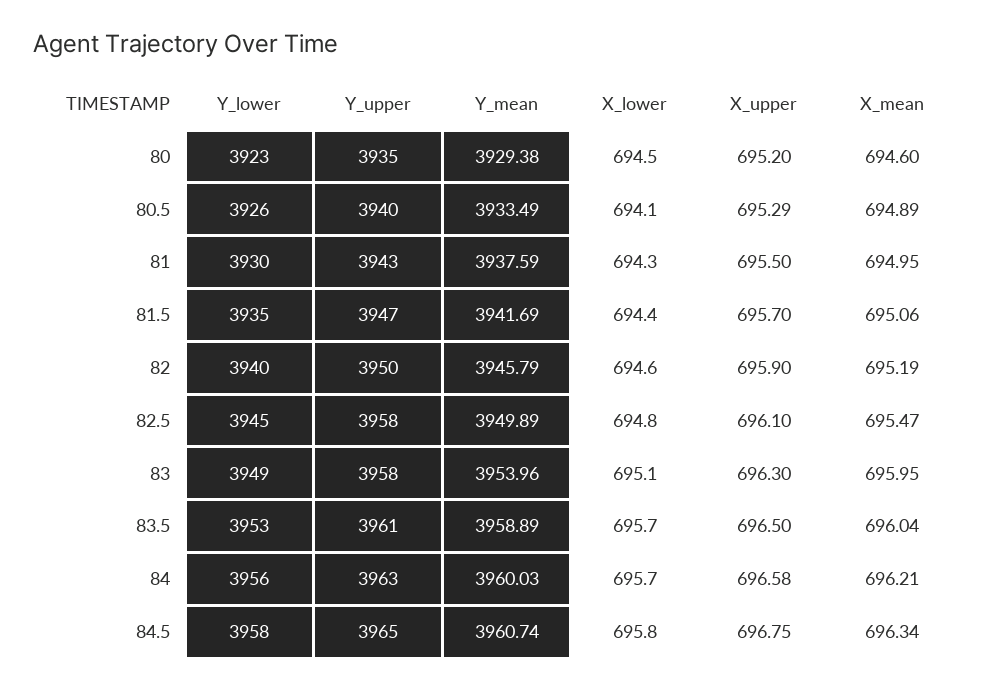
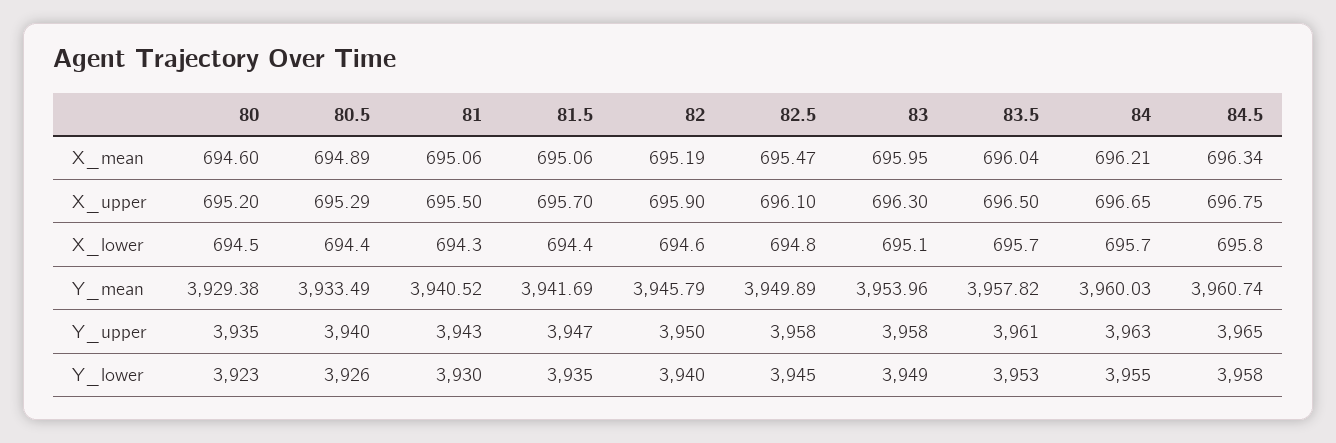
X_lower, 80.5: 694.1 -> 694.4
Y_mean, 81: 3937.59 -> 3940.52
X_mean, 81: 694.95 -> 695.06
Y_mean, 83.5: 3958.89 -> 3957.82
Y_lower, 84: 3956 -> 3955
X_upper, 84: 696.58 -> 696.65

